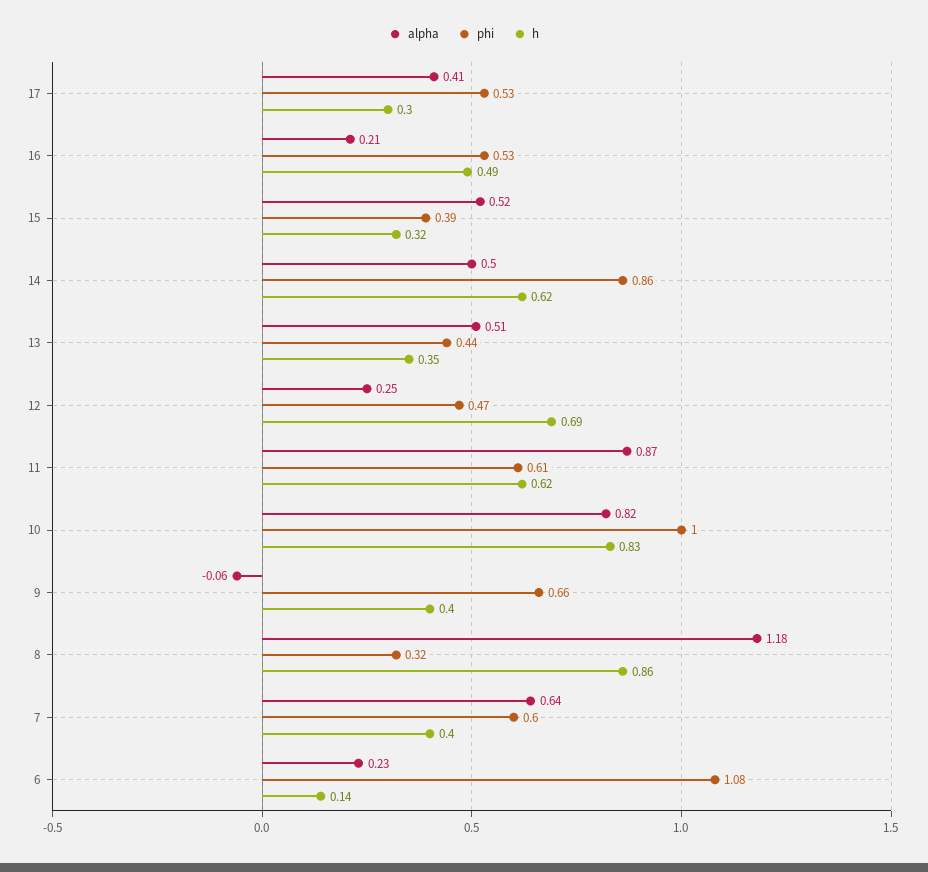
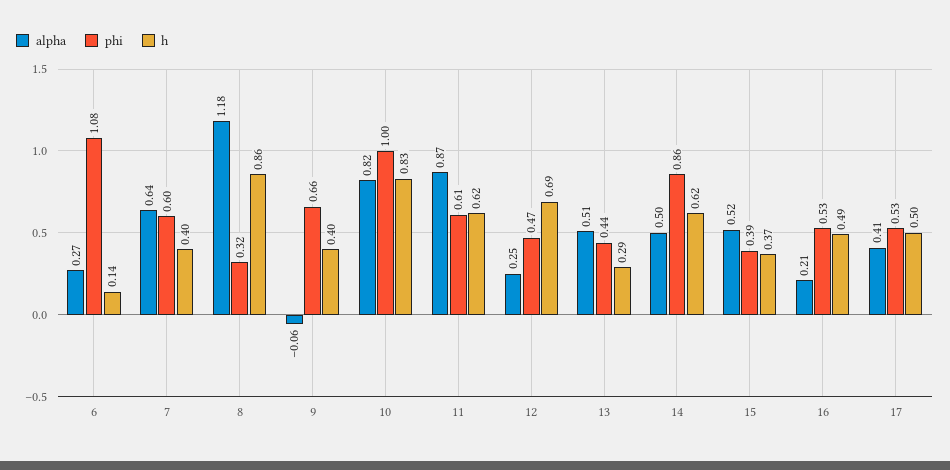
h, 17: 0.3 -> 0.5
h, 15: 0.32 -> 0.37
h, 13: 0.35 -> 0.29
alpha, 6: 0.23 -> 0.27

